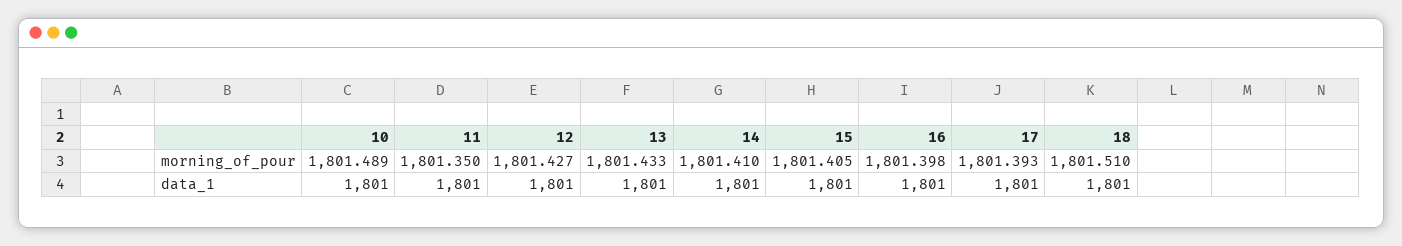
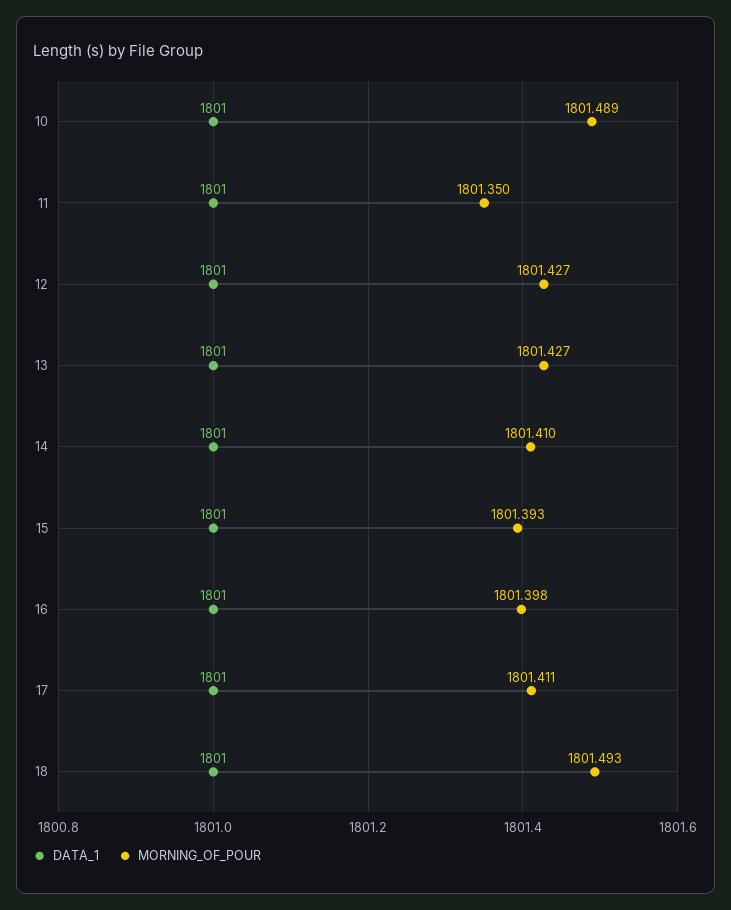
morning_of_pour, 13: 1801.433 -> 1801.427
morning_of_pour, 15: 1801.405 -> 1801.393
morning_of_pour, 17: 1801.393 -> 1801.411
morning_of_pour, 18: 1801.51 -> 1801.493

